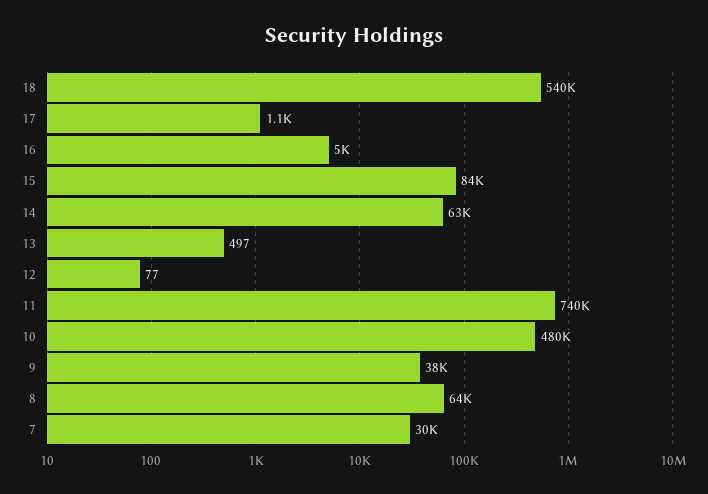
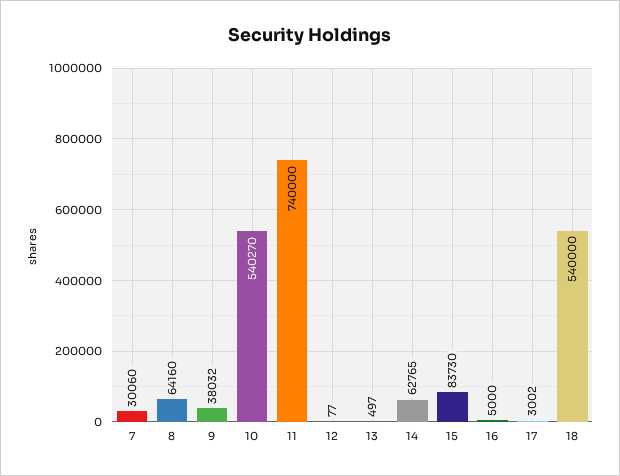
17: 1100 -> 3002
10: 480000 -> 540270

